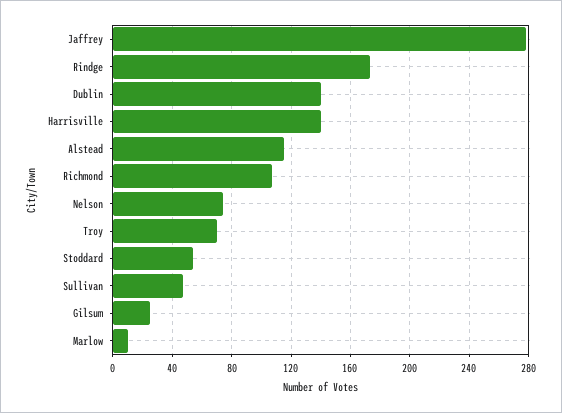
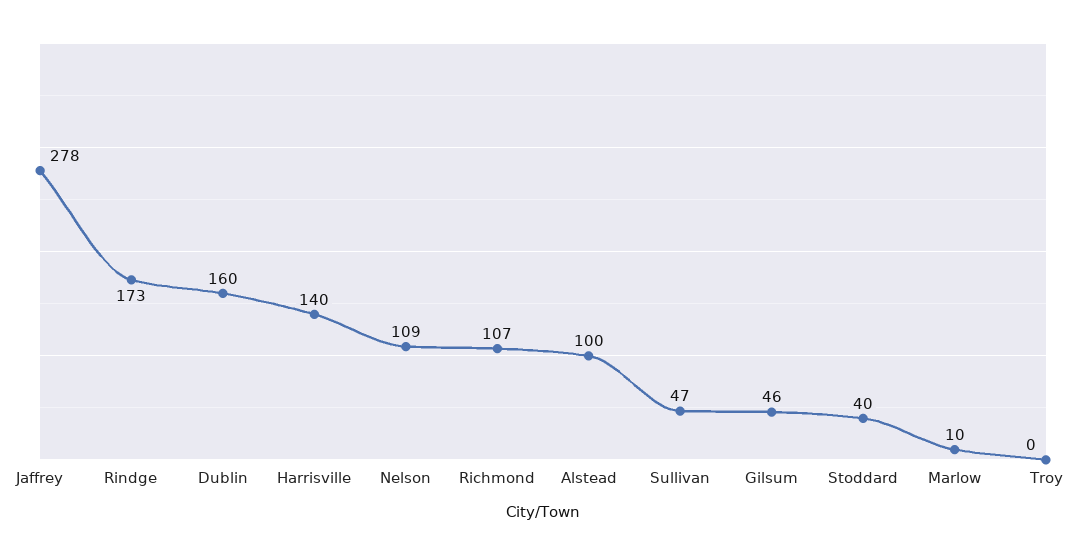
Dublin: 140 -> 160
Alstead: 115 -> 100
Nelson: 75 -> 109
Troy: 70 -> 0
Stoddard: 55 -> 40
Gilsum: 25 -> 46

